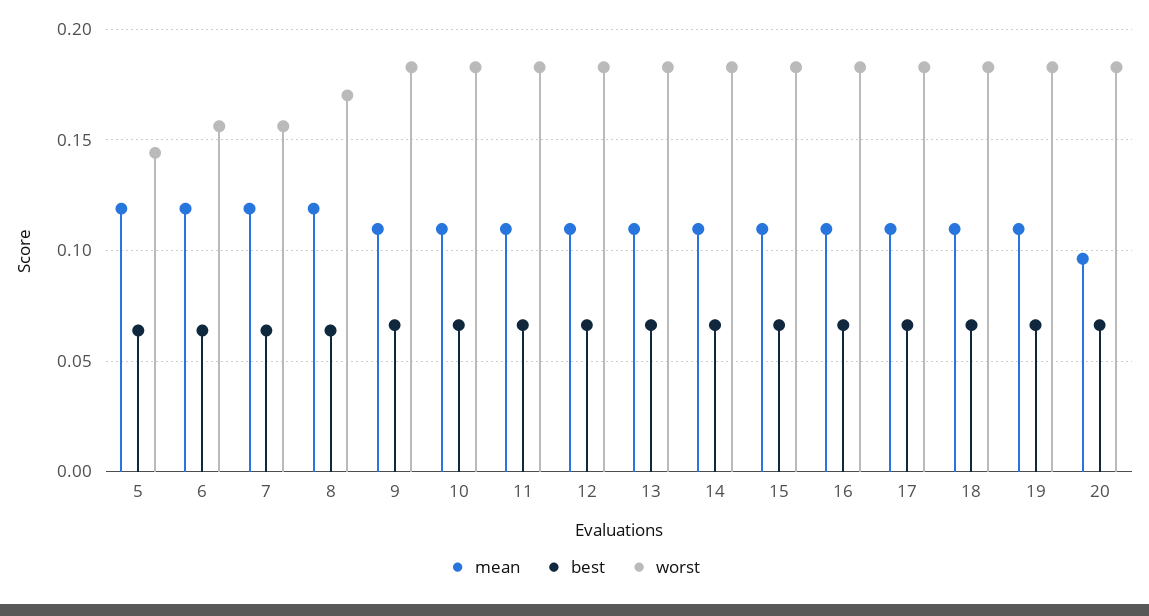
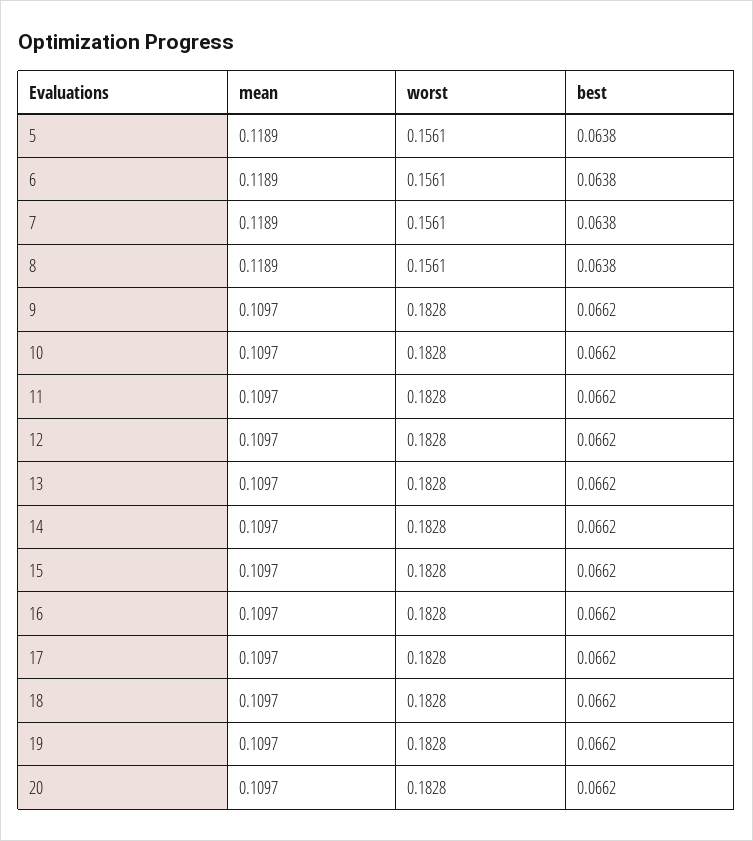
worst, 5: 0.145 -> 0.1561
worst, 8: 0.17 -> 0.1561
mean, 20: 0.095 -> 0.1097

